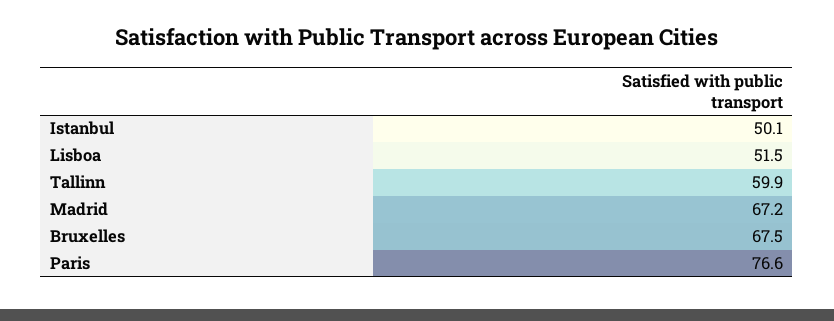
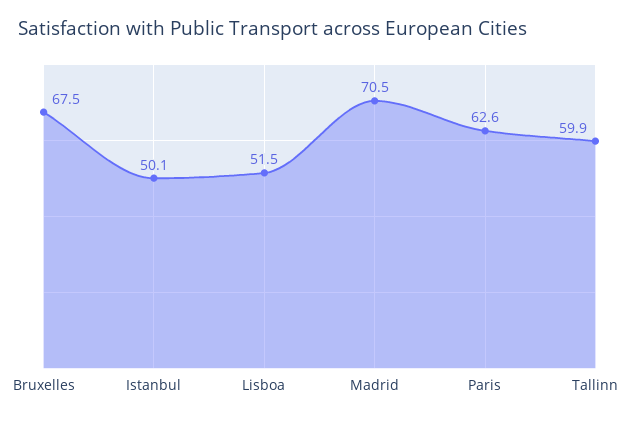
Madrid: 67.2 -> 70.5
Paris: 76.6 -> 62.6

